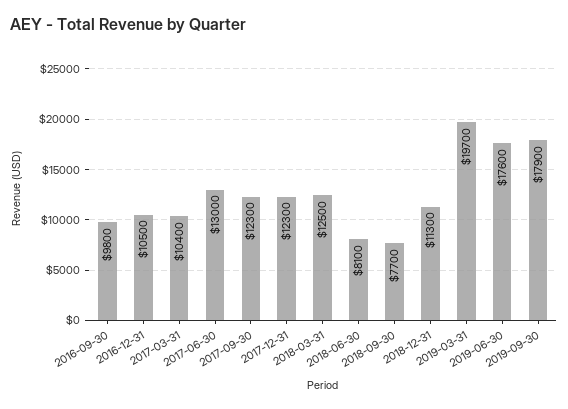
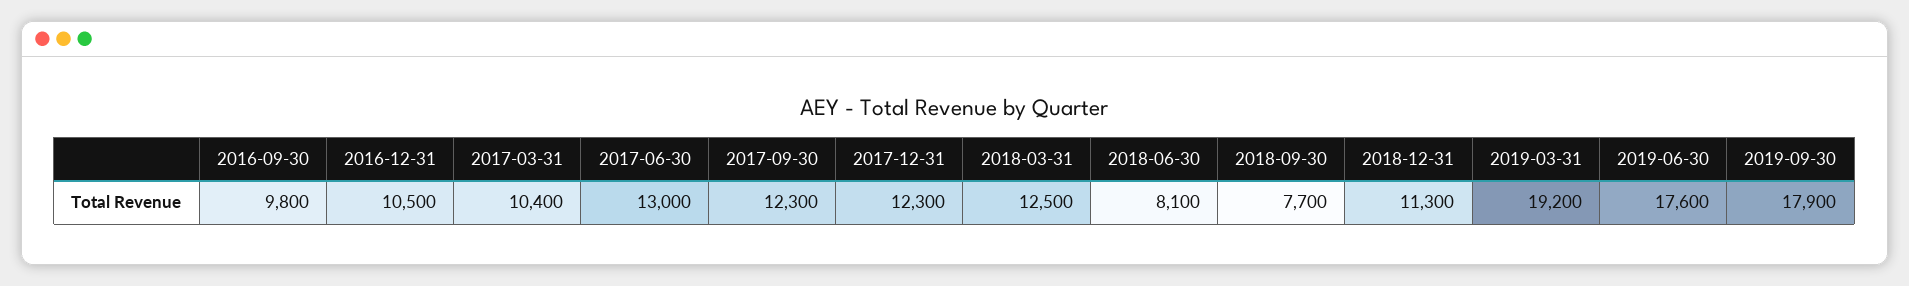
2019-03-31: 19700 -> 19200

